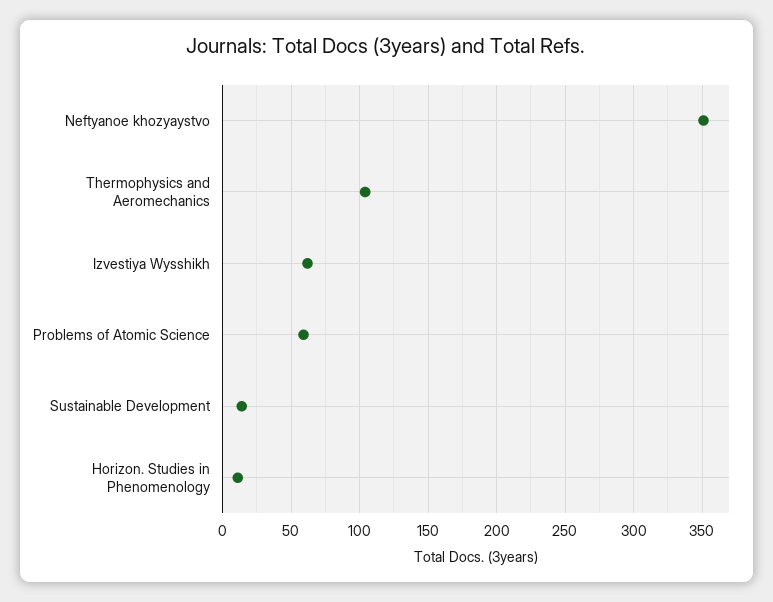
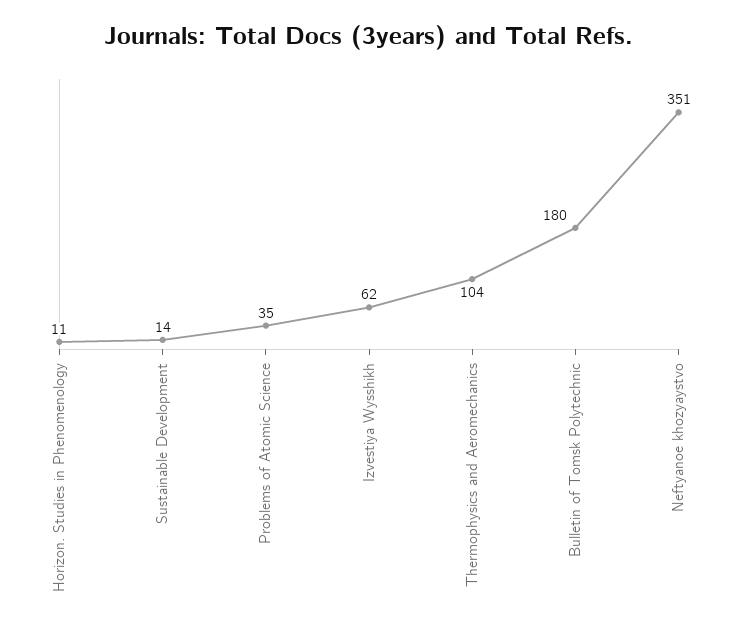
Problems of Atomic Science: 60 -> 35
Bulletin of Tomsk Polytechnic: none -> 180

